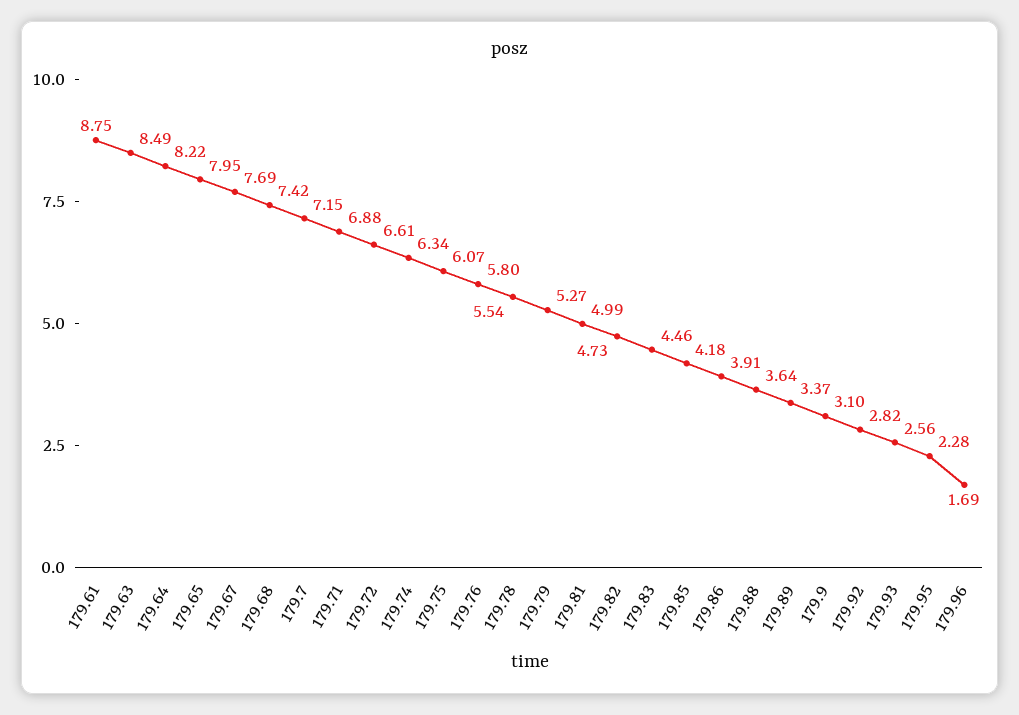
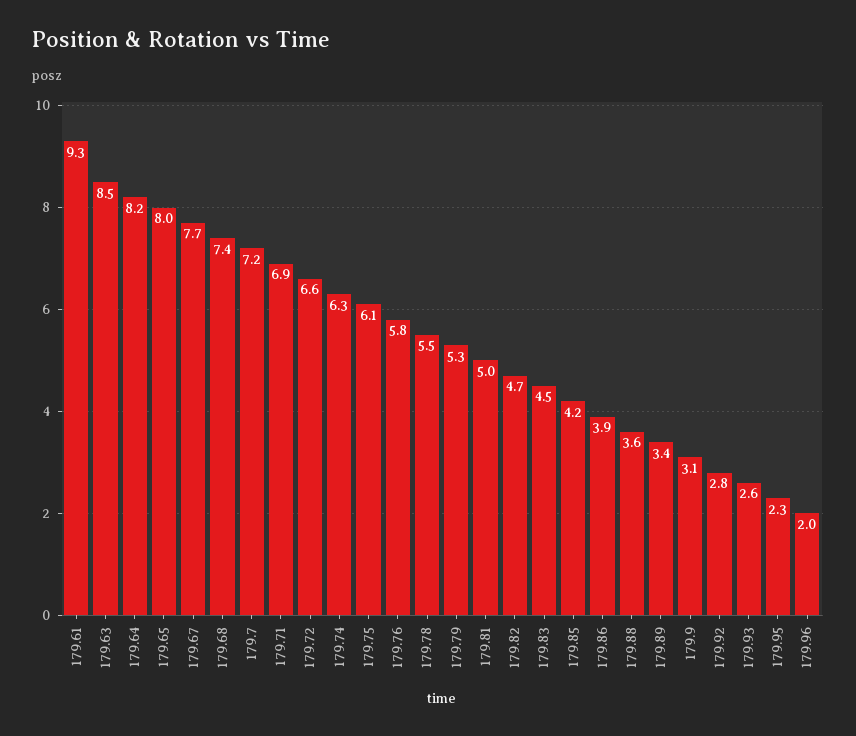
179.61: 8.75 -> 9.3
179.96: 1.69 -> 2

